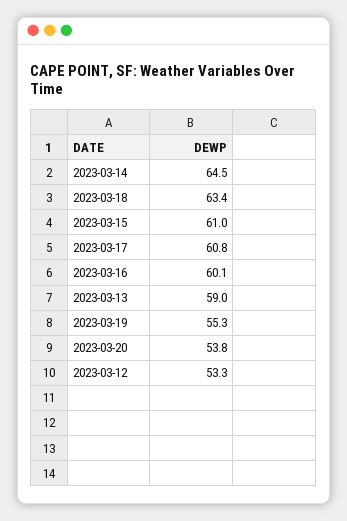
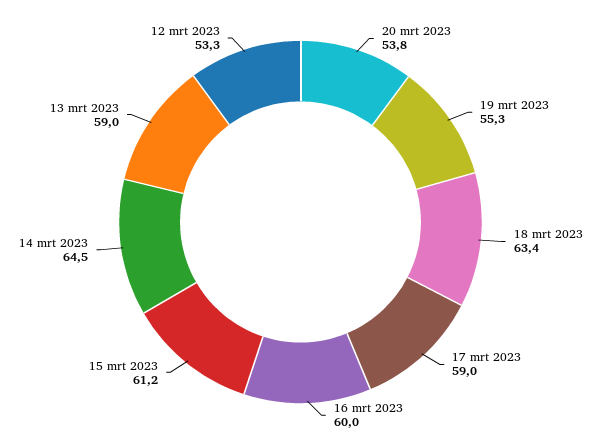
2023-03-15: 61 -> 61.2
2023-03-17: 60.8 -> 59
2023-03-16: 60.1 -> 60

